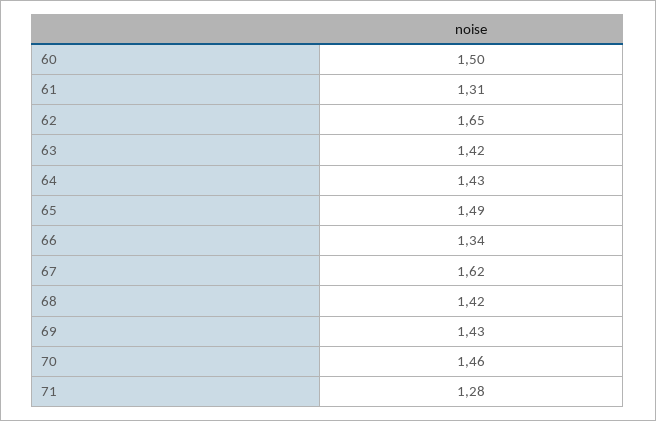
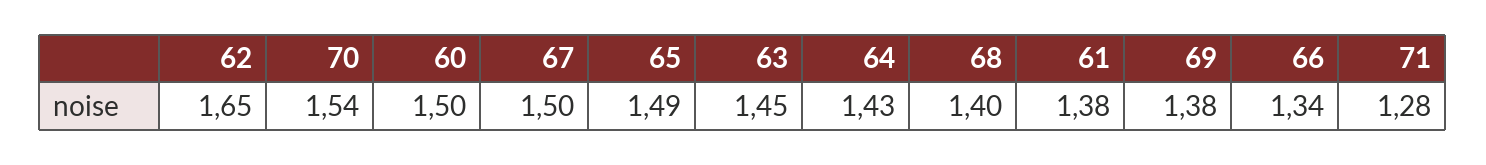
61: 1.31 -> 1.38
63: 1.42 -> 1.45
67: 1.62 -> 1.5
68: 1.42 -> 1.4
69: 1.43 -> 1.38
70: 1.46 -> 1.54

